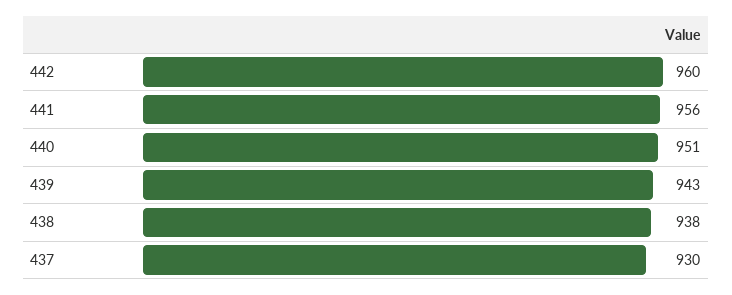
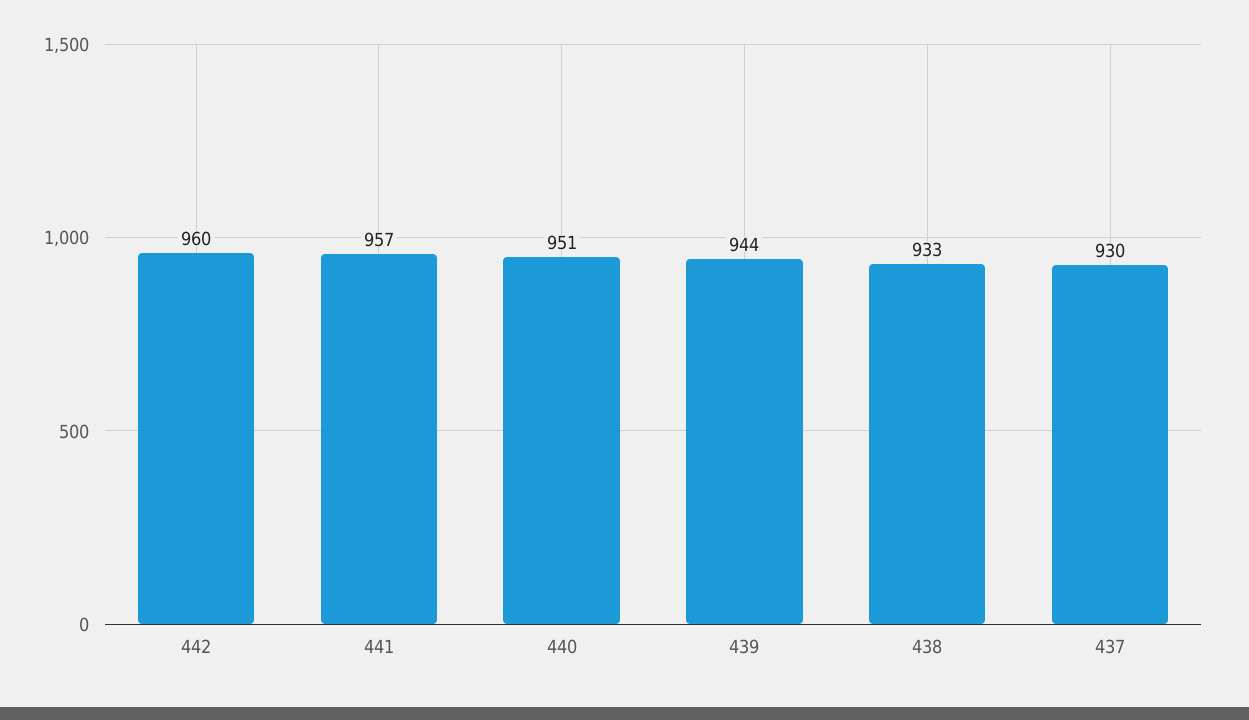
441: 956 -> 957
439: 943 -> 944
438: 938 -> 933

